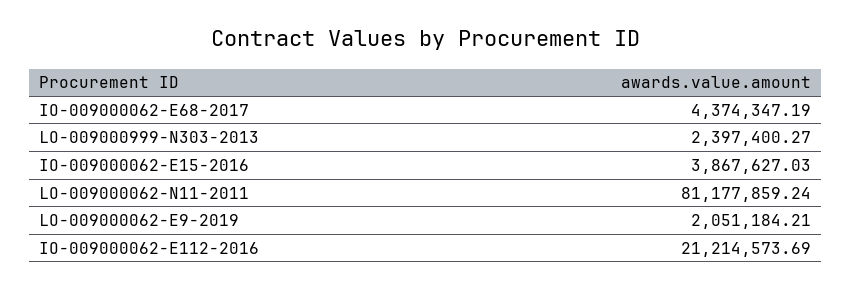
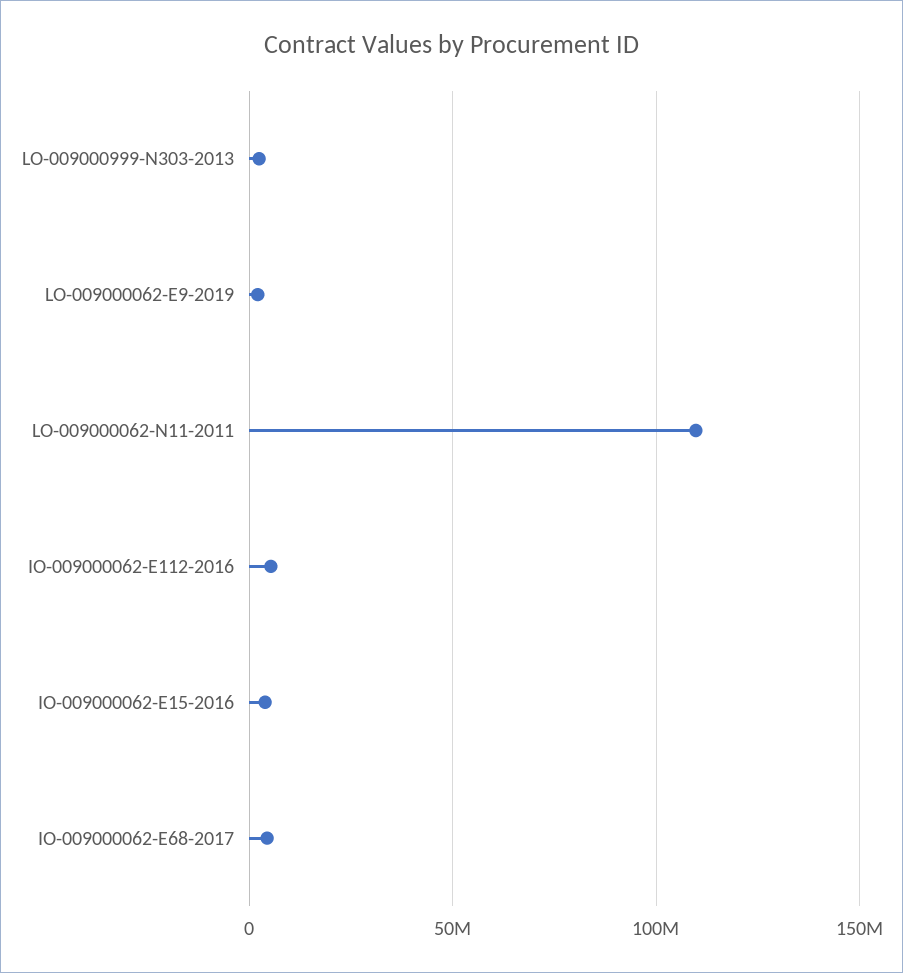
LO-009000062-N11-2011: 81177859.24 -> 110000000
IO-009000062-E112-2016: 21214573.69 -> 5000000

